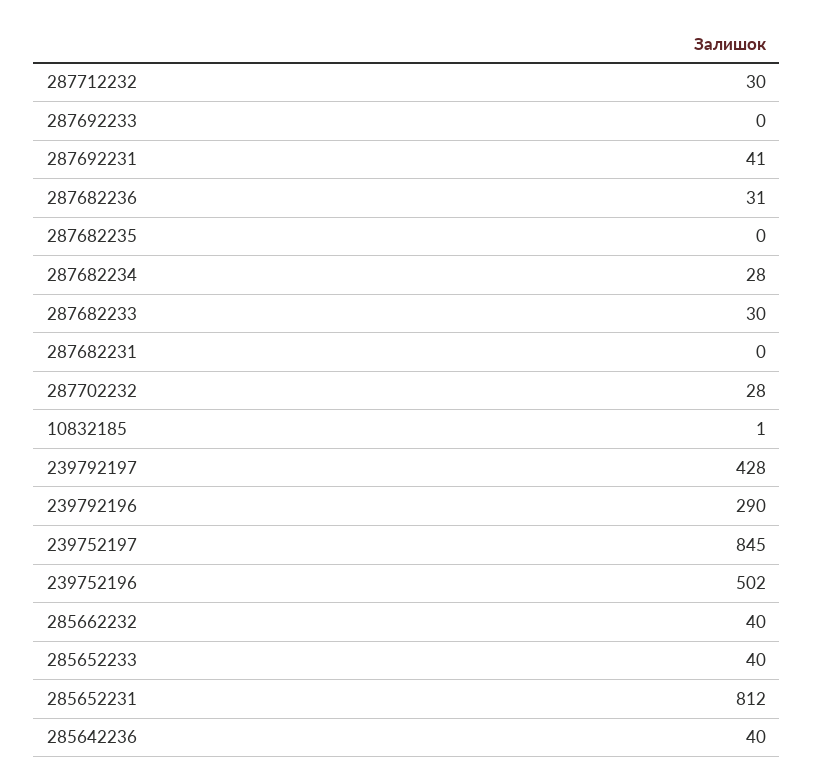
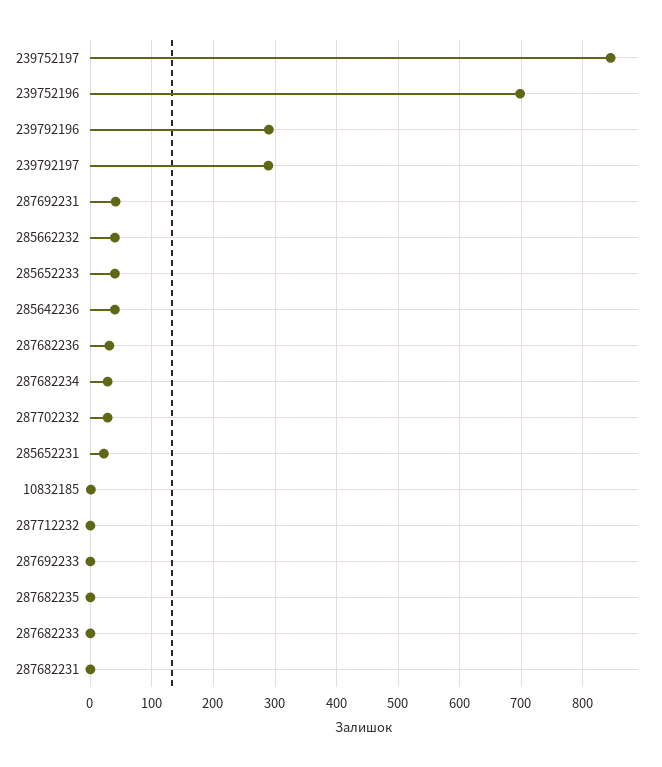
287712232: 30 -> 0
287682233: 30 -> 0
239792197: 428 -> 290
239752196: 502 -> 700
285652231: 812 -> 20

